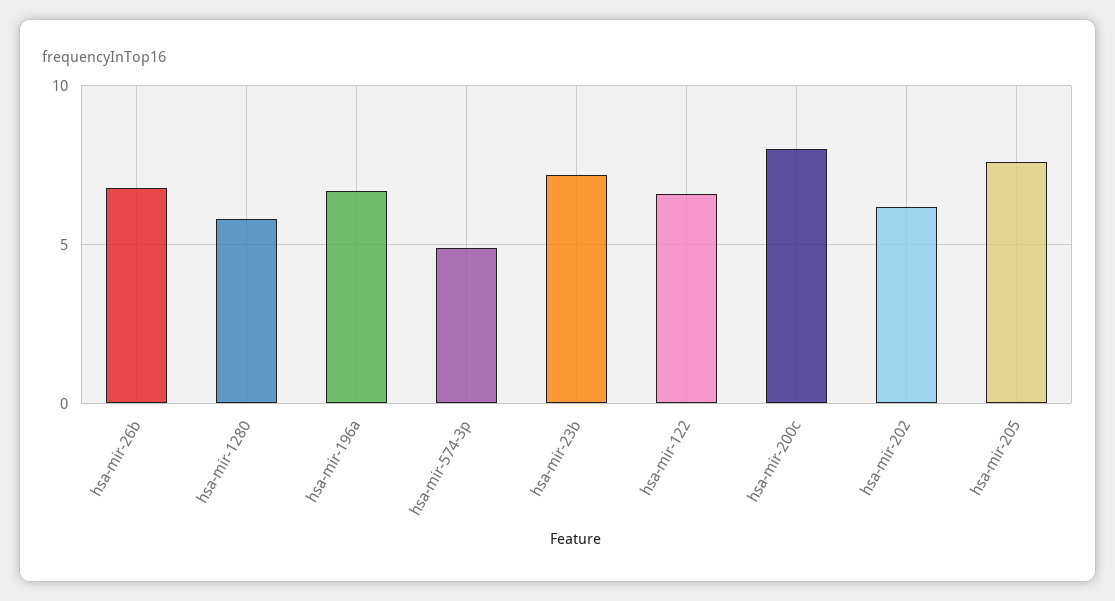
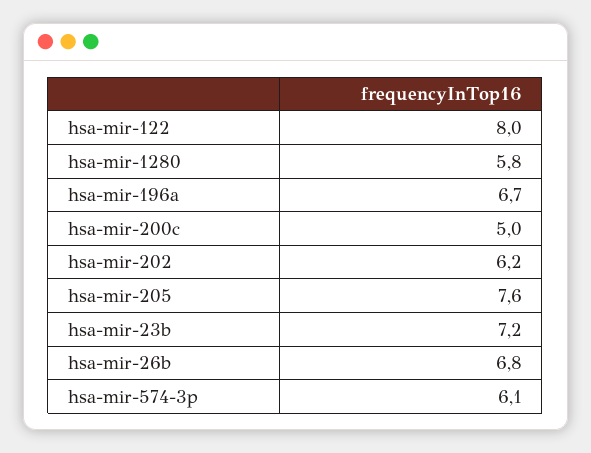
hsa-mir-574-3p: 5 -> 6.1
hsa-mir-122: 6.5 -> 8
hsa-mir-200c: 8 -> 5

